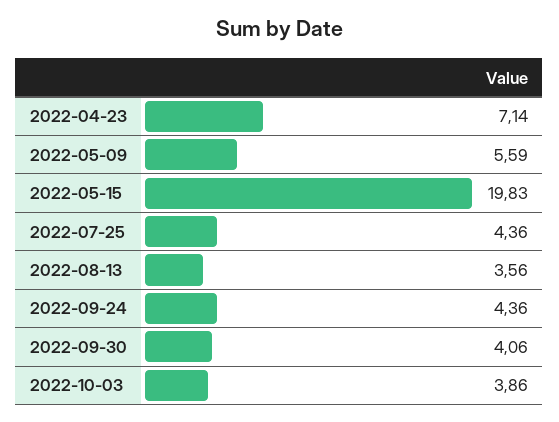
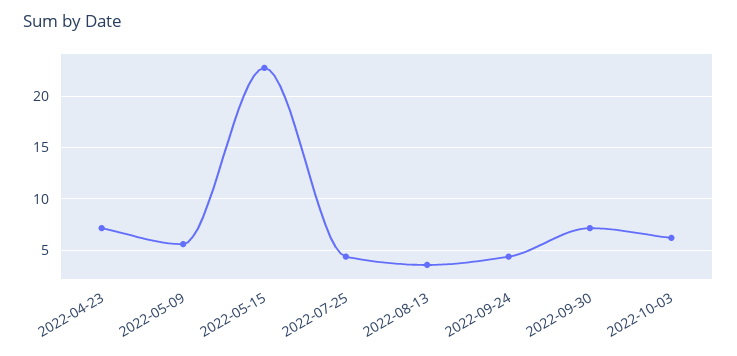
2022-05-15: 19.83 -> 23
2022-09-30: 4.06 -> 7
2022-10-03: 3.86 -> 6

